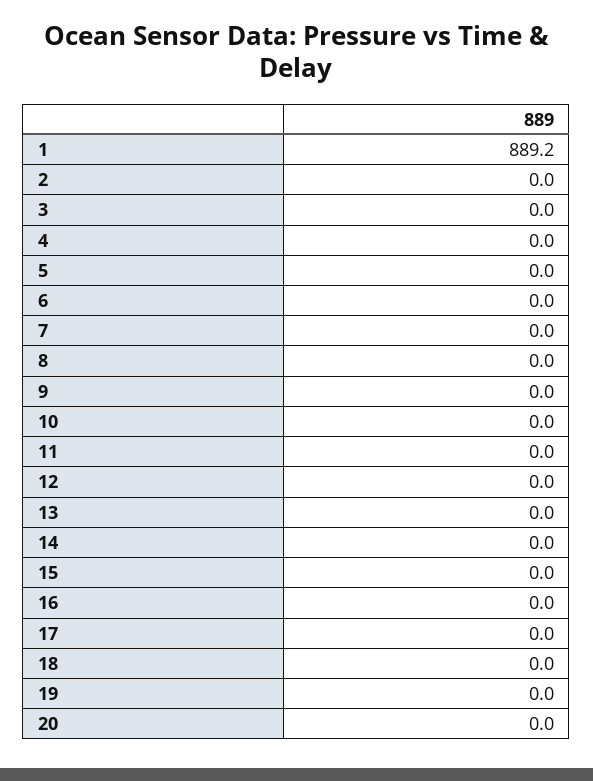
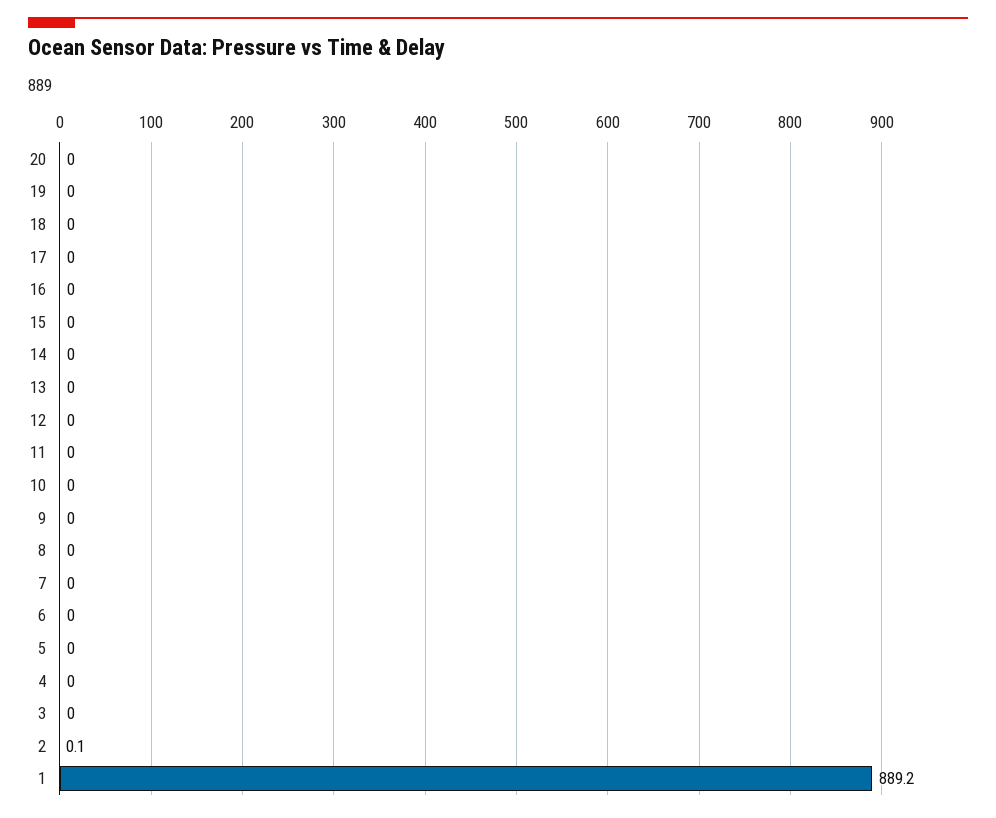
2: 0 -> 0.1

